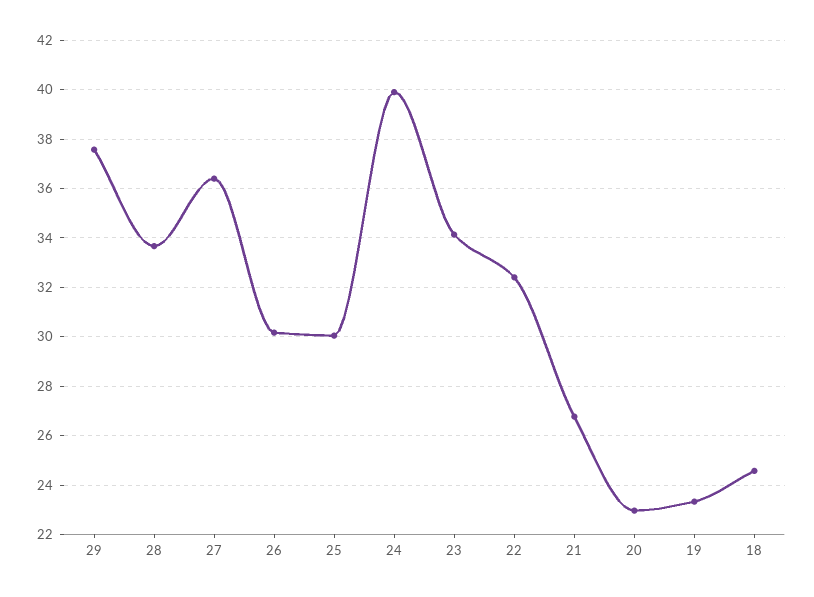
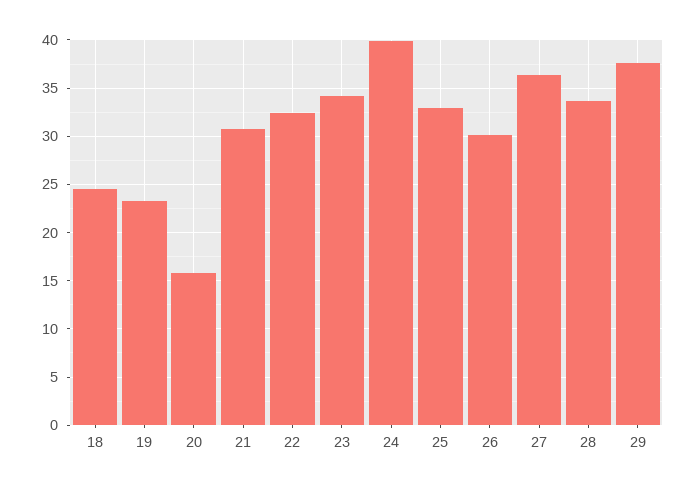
25: 30 -> 33
21: 26.75 -> 31
20: 23 -> 16

